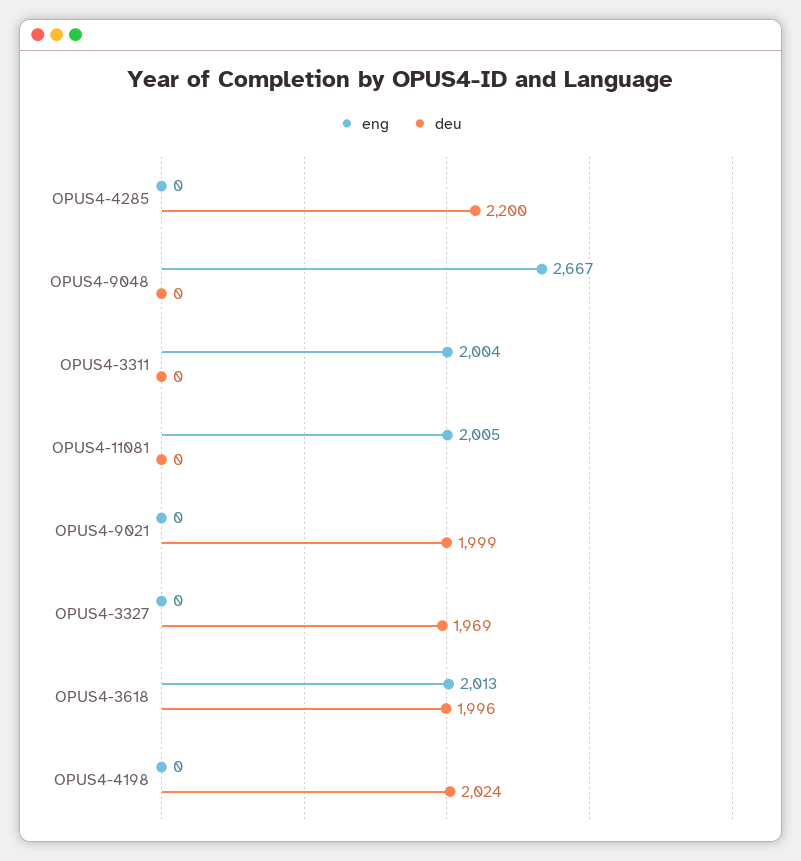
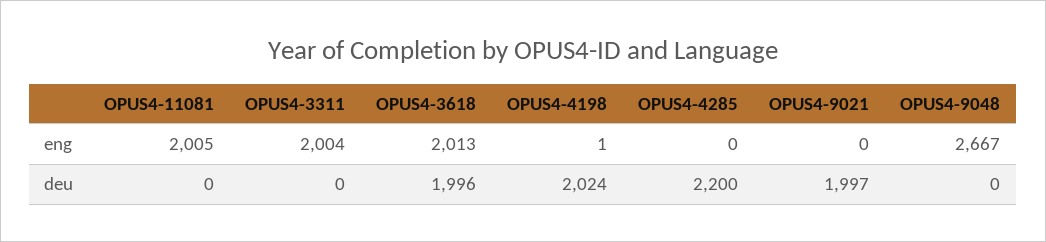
deu, OPUS4-9021: 1999 -> 1997
eng, OPUS4-3327: 0 -> none
deu, OPUS4-3327: 1969 -> none
eng, OPUS4-4198: 0 -> 1

